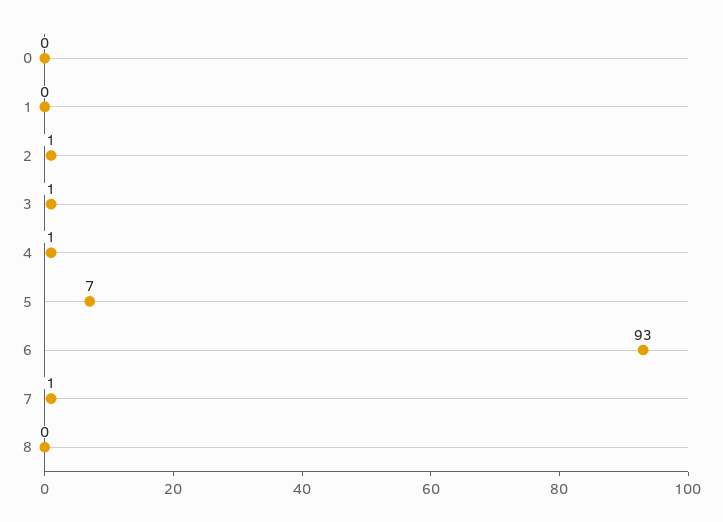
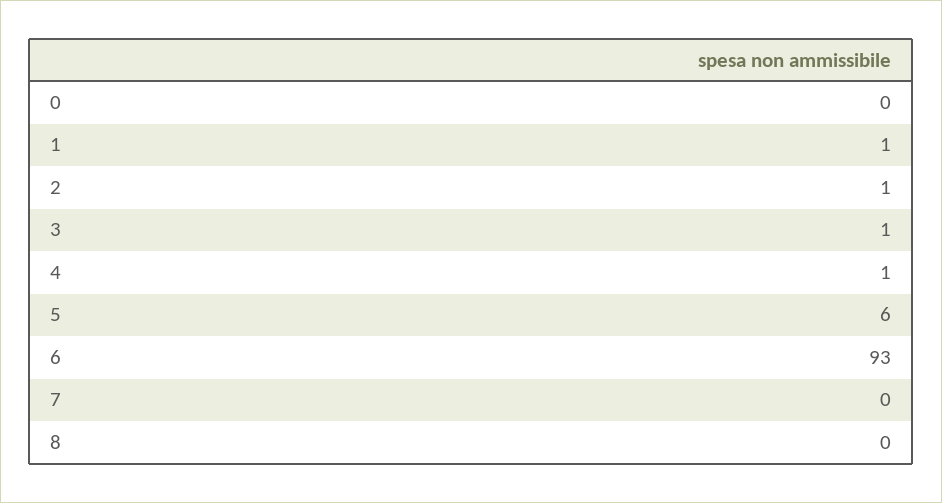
1: 0 -> 1
5: 7 -> 6
7: 1 -> 0

